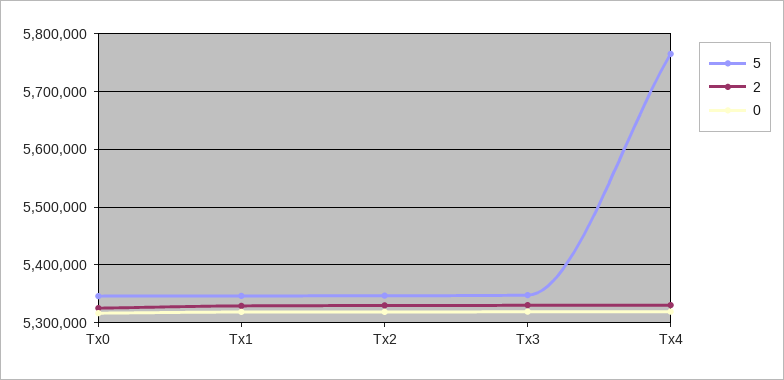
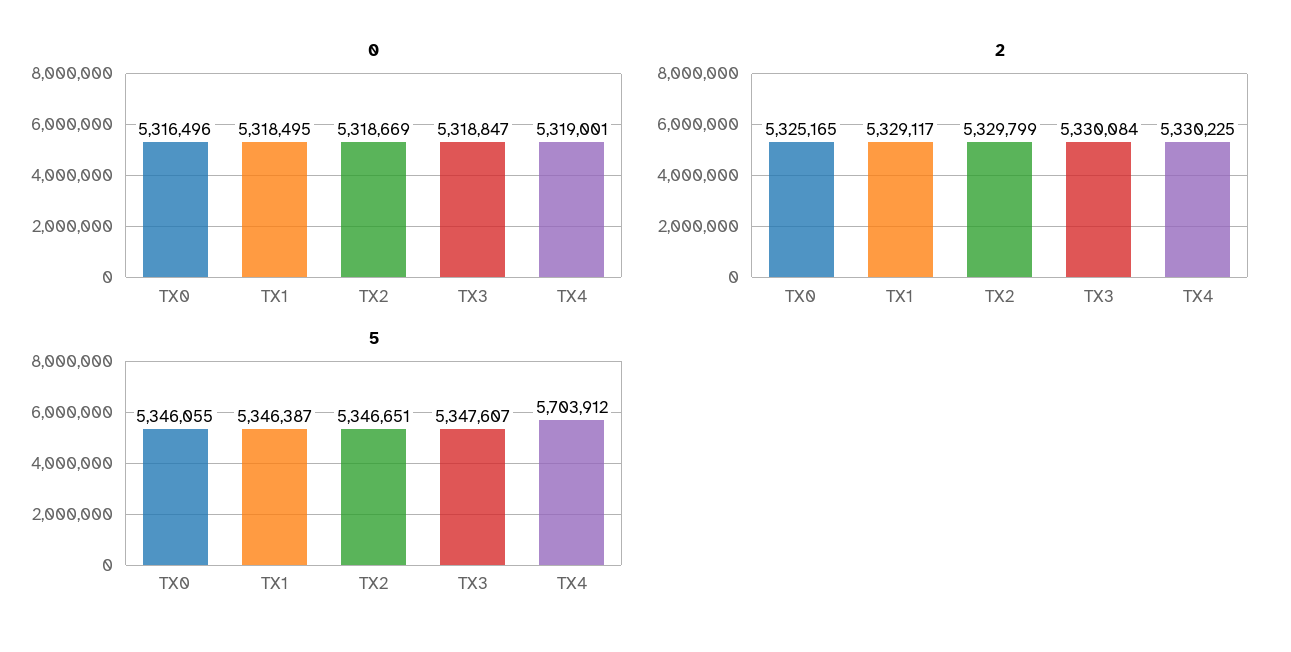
5, Tx4: 5760000 -> 5703912

